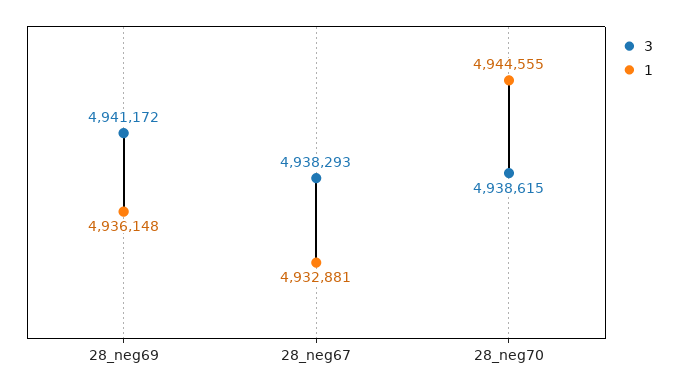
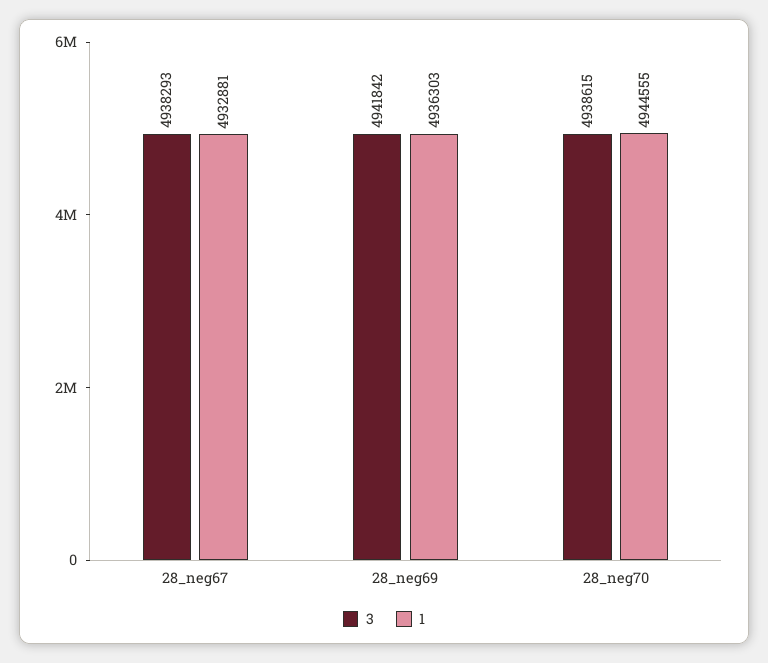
3, 28_neg69: 4941172 -> 4941842
1, 28_neg69: 4936148 -> 4936303

